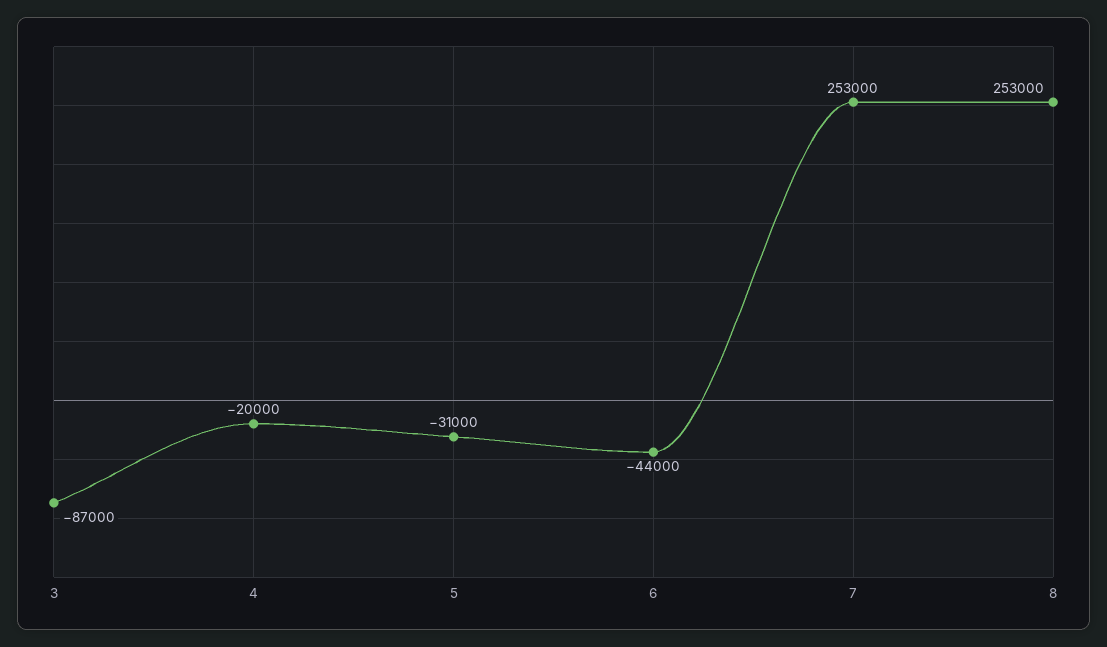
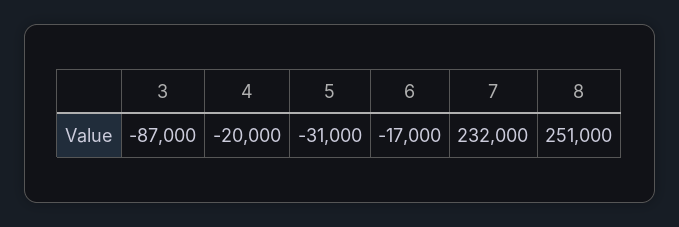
6: -44000 -> -17000
7: 253000 -> 232000
8: 253000 -> 251000

